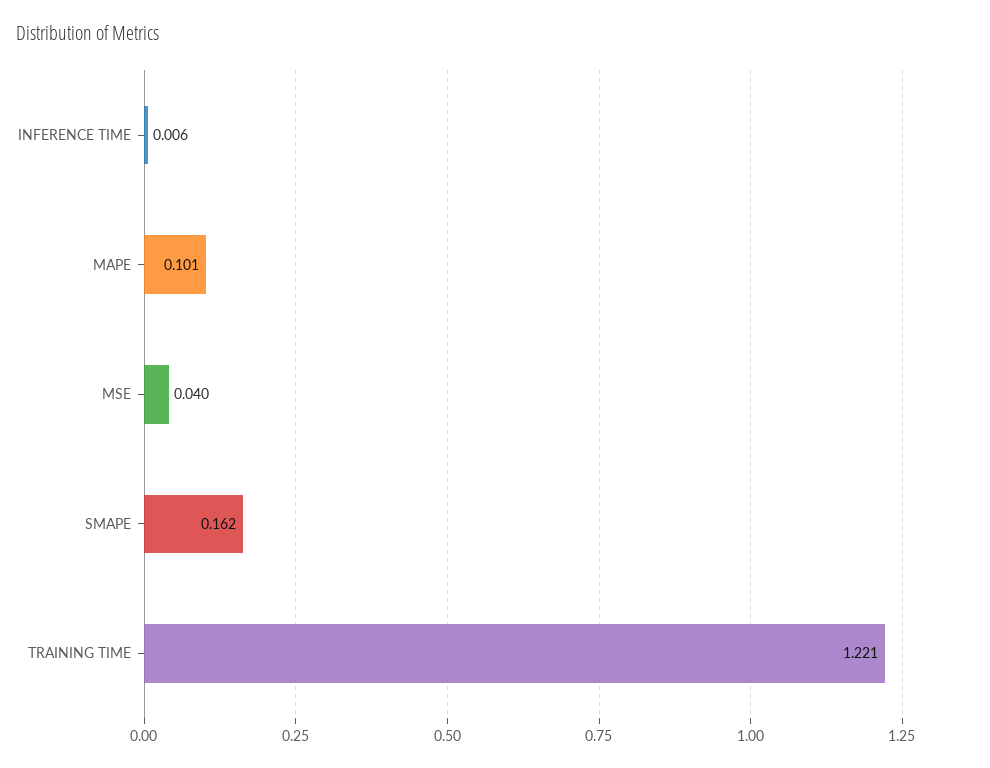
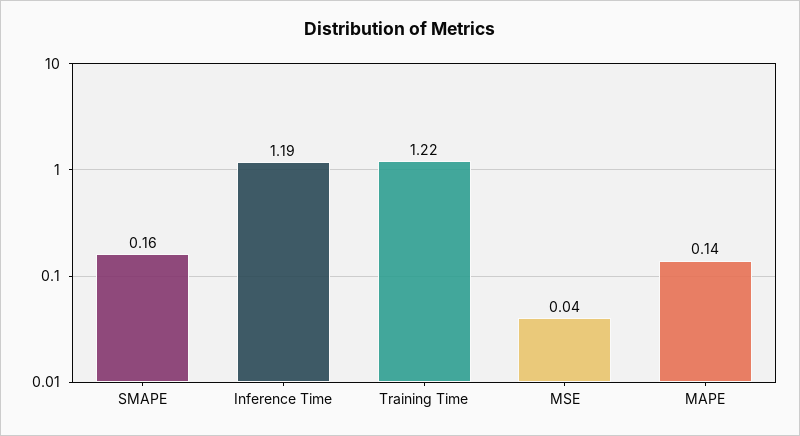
INFERENCE TIME: 0.006 -> 1.19
MAPE: 0.101 -> 0.14

